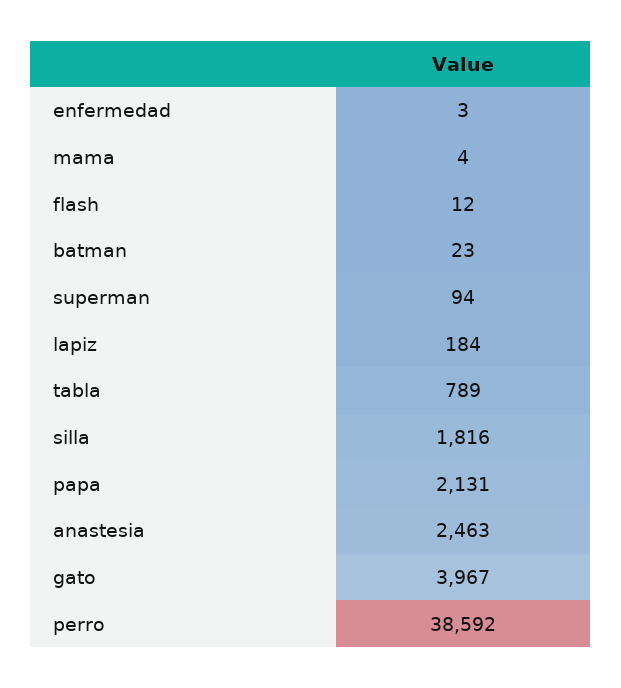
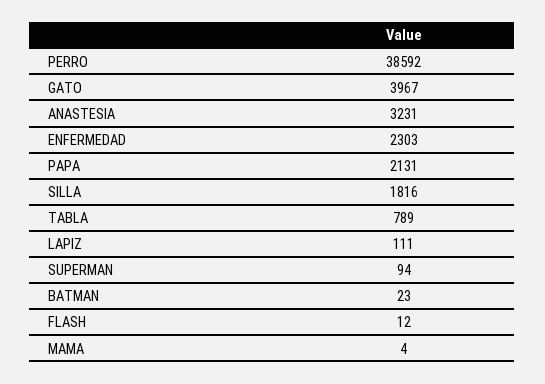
enfermedad: 3 -> 2303
lapiz: 184 -> 111
anastesia: 2463 -> 3231

